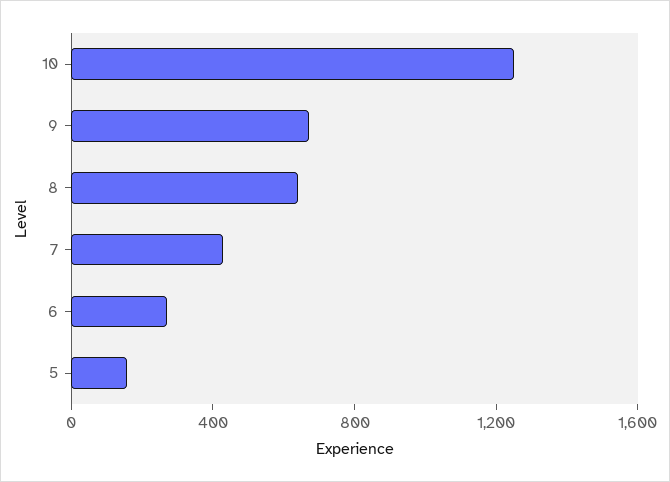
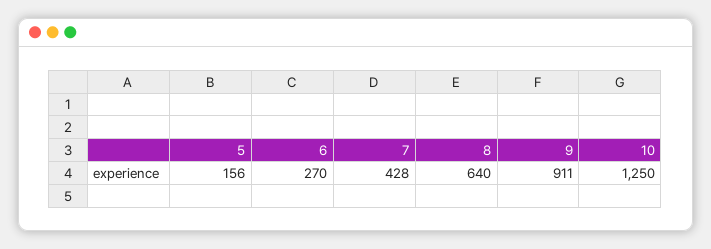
9: 700 -> 911

